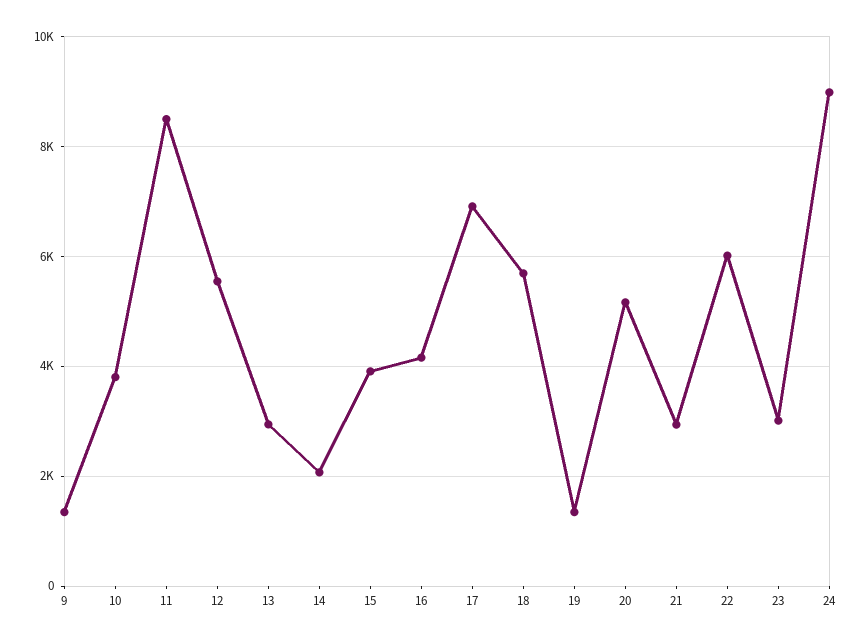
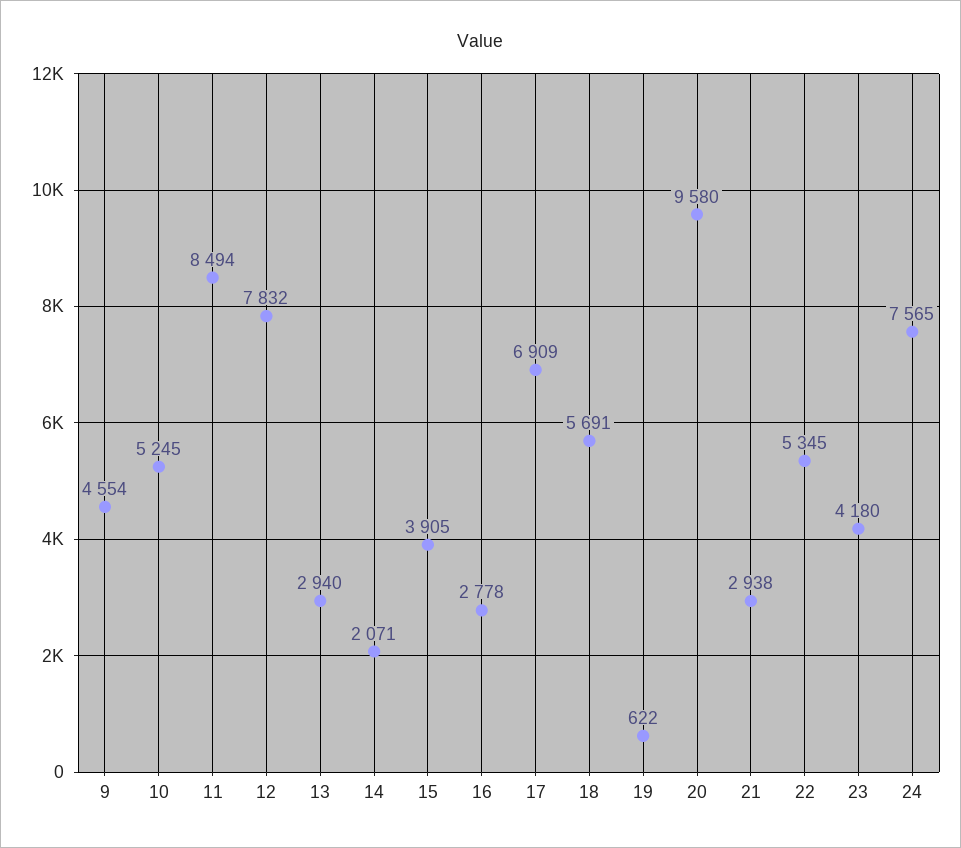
9: 1400 -> 4554
10: 3800 -> 5245
12: 5600 -> 7832
16: 4200 -> 2778
19: 1400 -> 622
20: 5200 -> 9580
22: 6000 -> 5345
23: 3000 -> 4180
24: 9000 -> 7565

